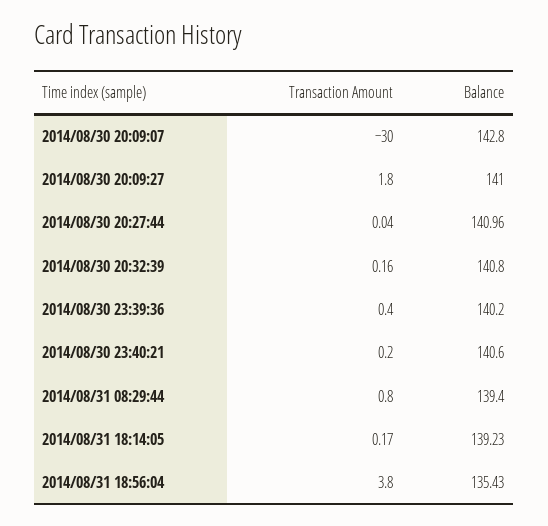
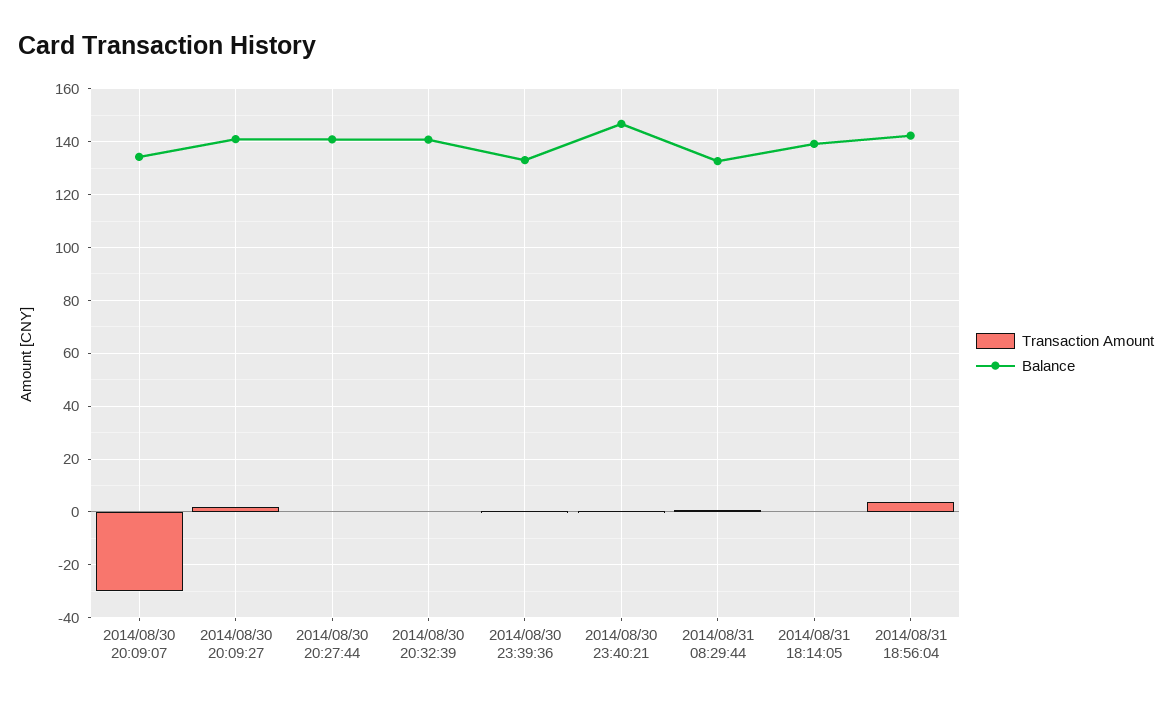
Balance, 2014/08/30 20:09:07: 142.8 -> 135
Balance, 2014/08/30 23:39:36: 140.2 -> 132.5
Balance, 2014/08/30 23:40:21: 140.6 -> 147.5
Balance, 2014/08/31 08:29:44: 139.4 -> 132.5
Balance, 2014/08/31 18:56:04: 135.43 -> 142.5

